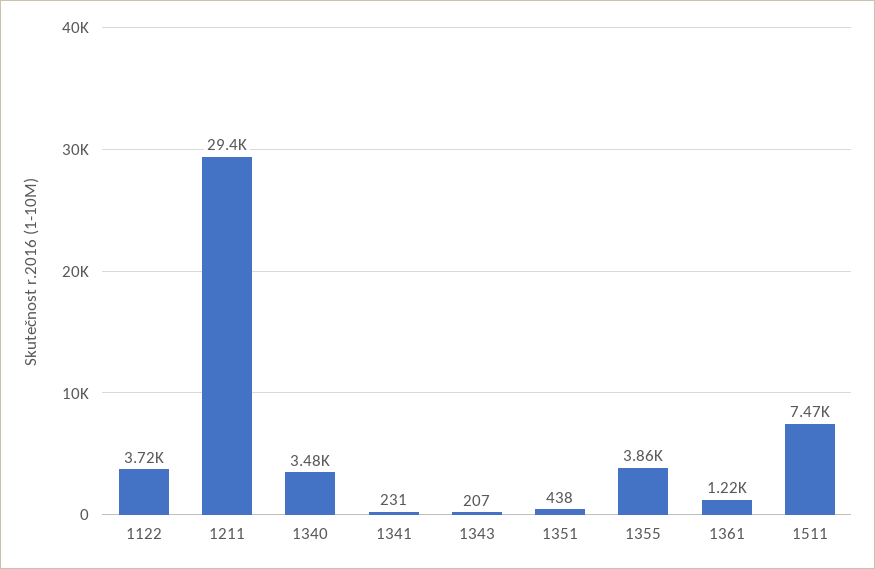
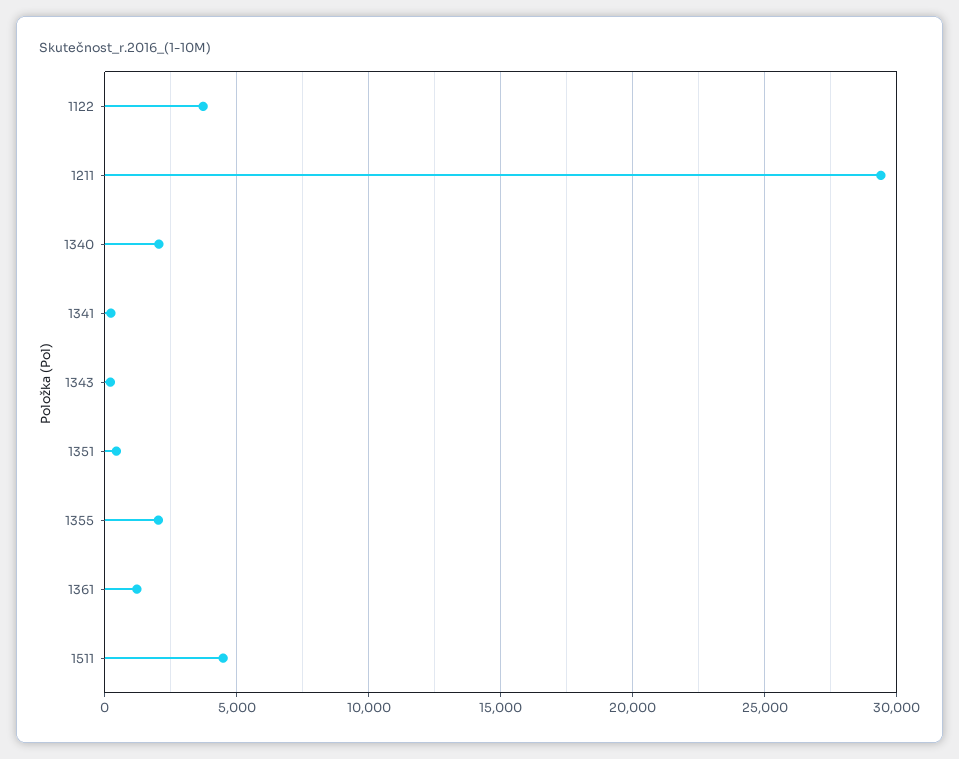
1340: 3480 -> 2000
1355: 3860 -> 2000
1511: 7470 -> 4500

